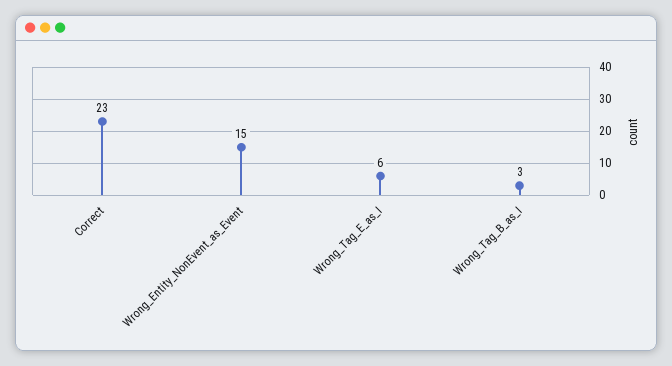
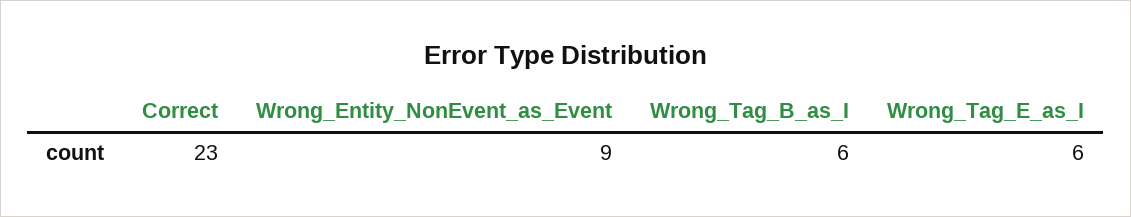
Wrong_Entity_NonEvent_as_Event: 15 -> 9
Wrong_Tag_B_as_I: 3 -> 6

